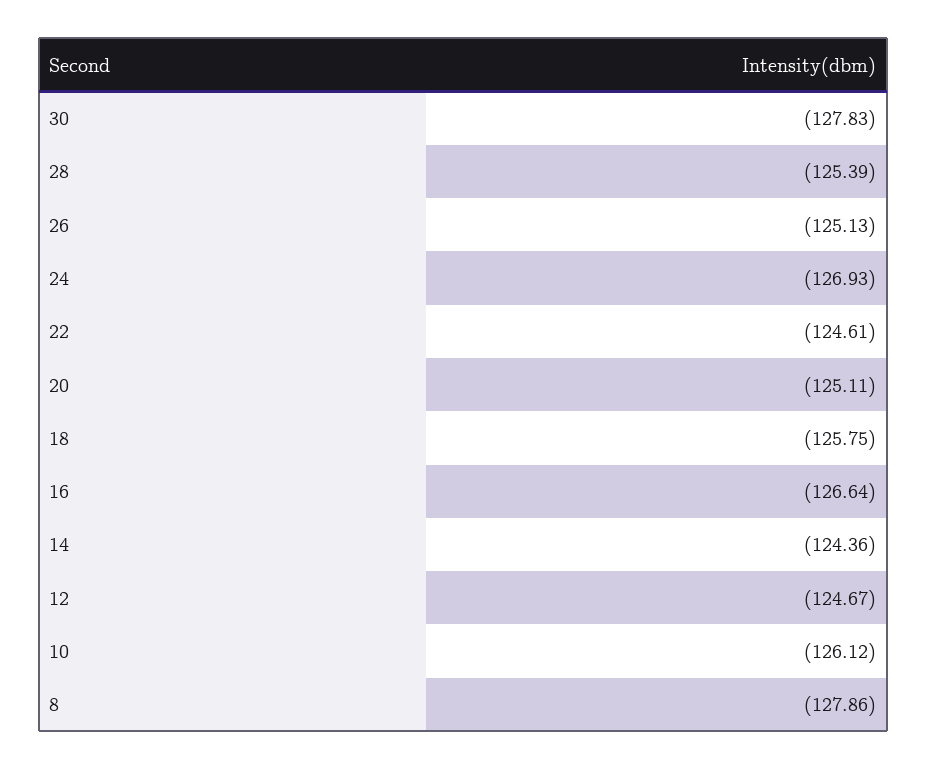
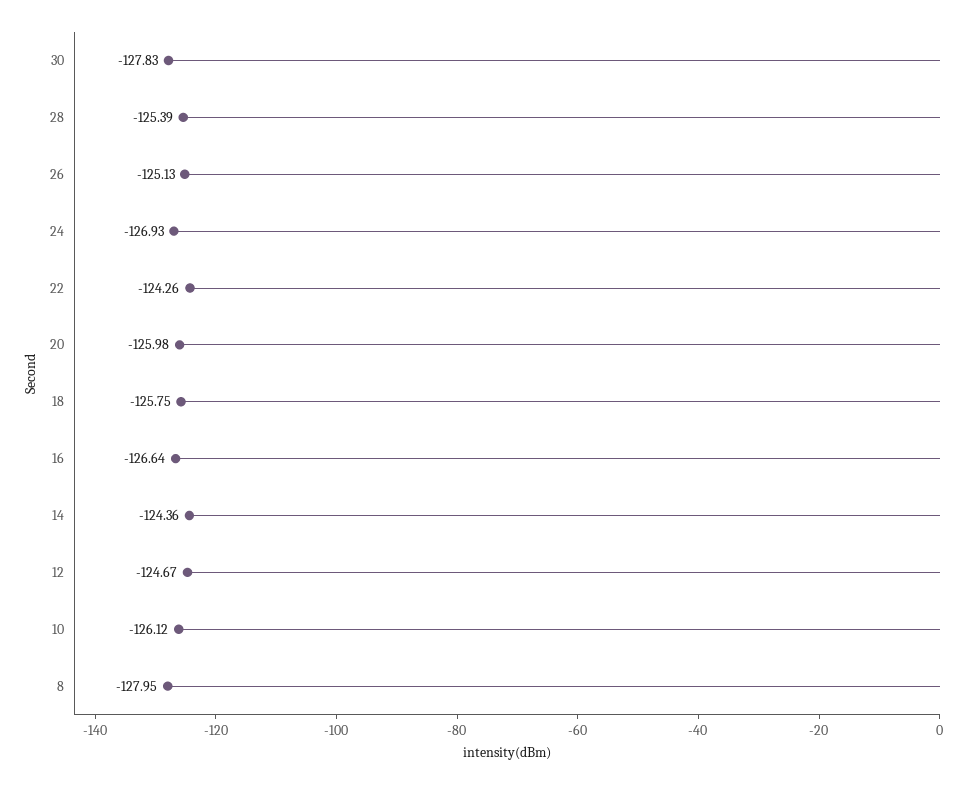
22: -124.61 -> -124.26
20: -125.11 -> -125.98
8: -127.86 -> -127.95

